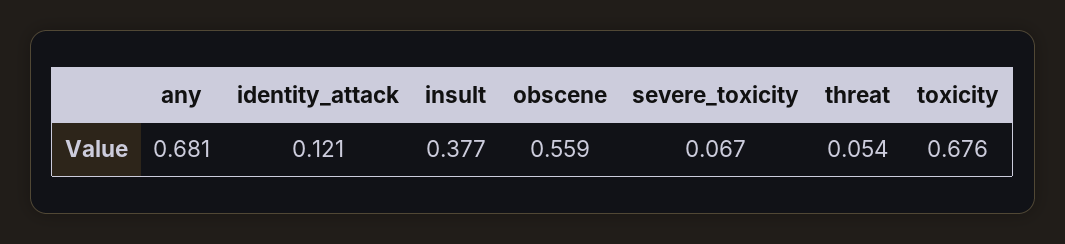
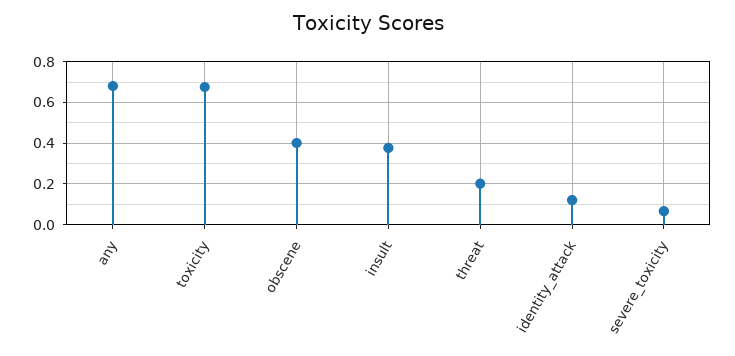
obscene: 0.559 -> 0.4
threat: 0.054 -> 0.2

